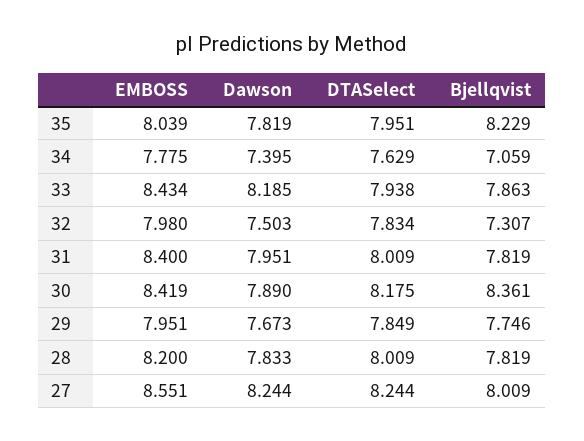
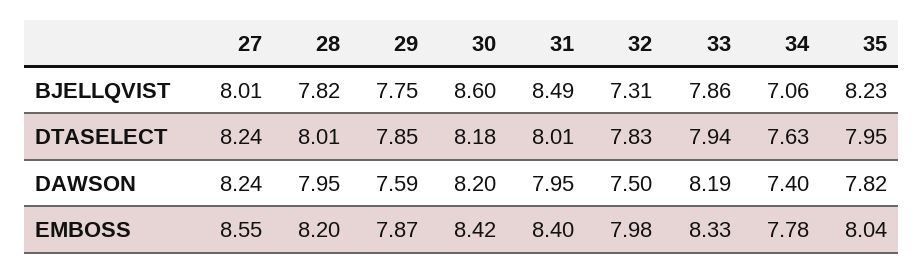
EMBOSS, 33: 8.434 -> 8.33
Bjellqvist, 31: 7.819 -> 8.49
Dawson, 30: 7.89 -> 8.2
Bjellqvist, 30: 8.361 -> 8.6
EMBOSS, 29: 7.951 -> 7.87
Dawson, 29: 7.673 -> 7.59
Dawson, 28: 7.833 -> 7.95

